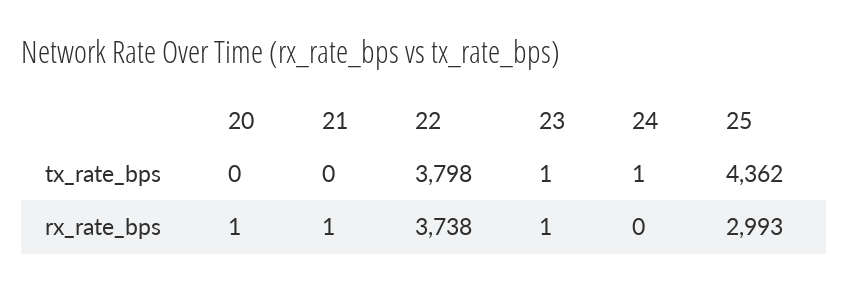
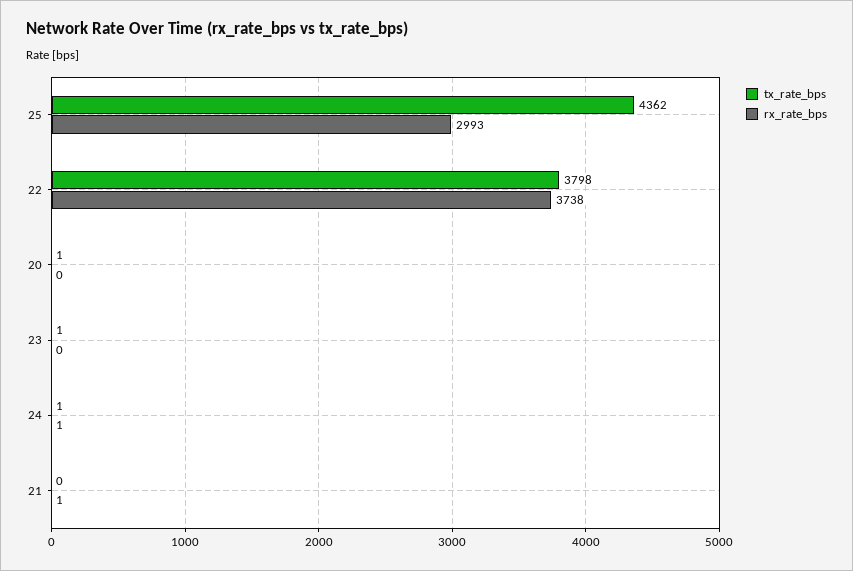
tx_rate_bps, 20: 0 -> 1
rx_rate_bps, 20: 1 -> 0
rx_rate_bps, 23: 1 -> 0
rx_rate_bps, 24: 0 -> 1

